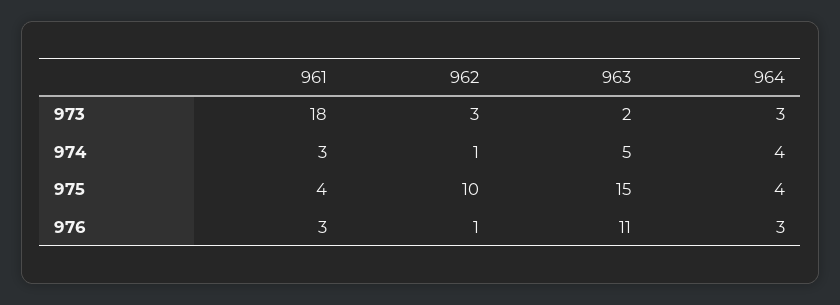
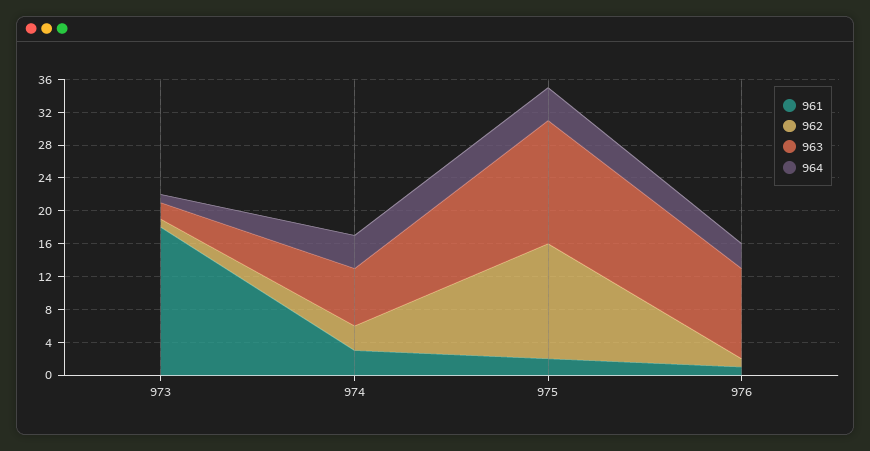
962, 973: 3 -> 1
964, 973: 3 -> 1
962, 974: 1 -> 3
963, 974: 5 -> 7
961, 975: 4 -> 2
962, 975: 10 -> 14
961, 976: 3 -> 1

